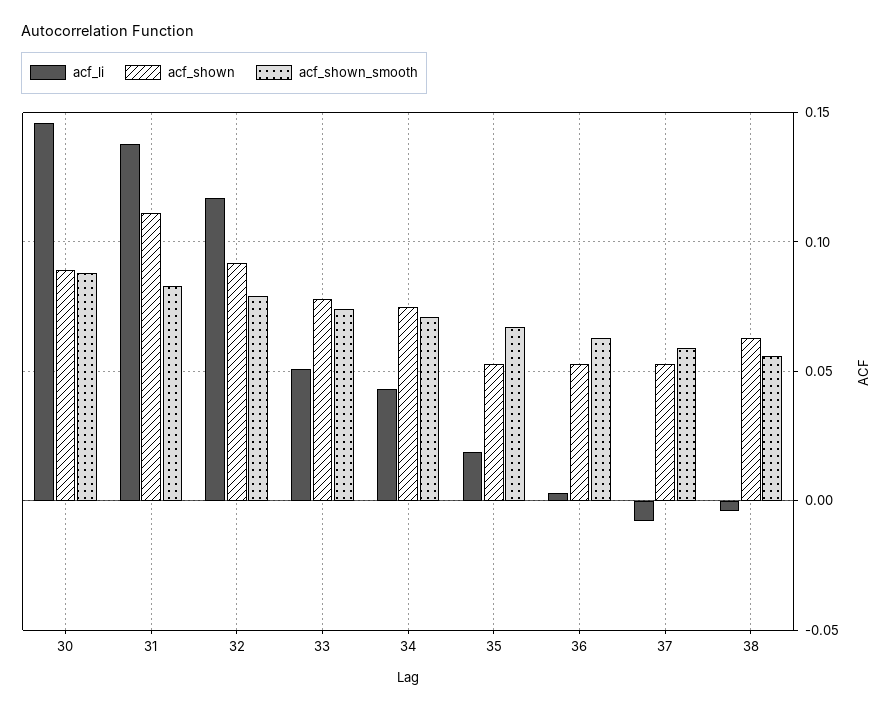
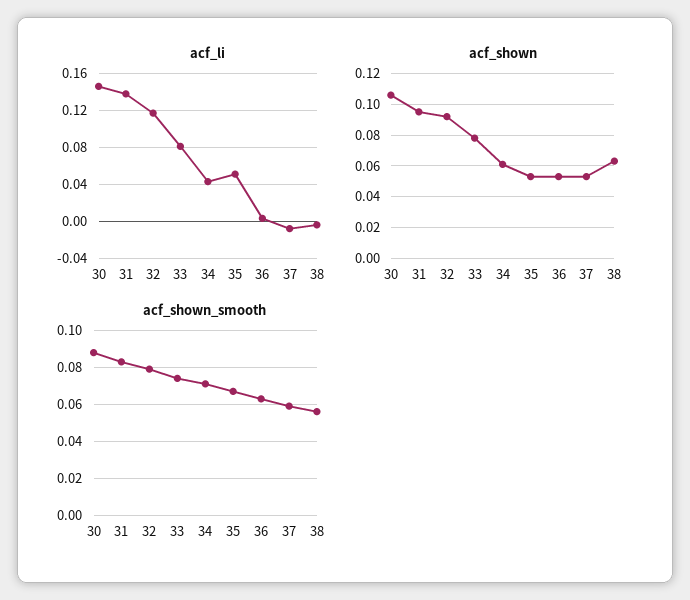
acf_shown, 30: 0.09 -> 0.105
acf_shown, 31: 0.11 -> 0.095
acf_li, 33: 0.05 -> 0.08
acf_shown, 34: 0.075 -> 0.06
acf_li, 35: 0.02 -> 0.05

